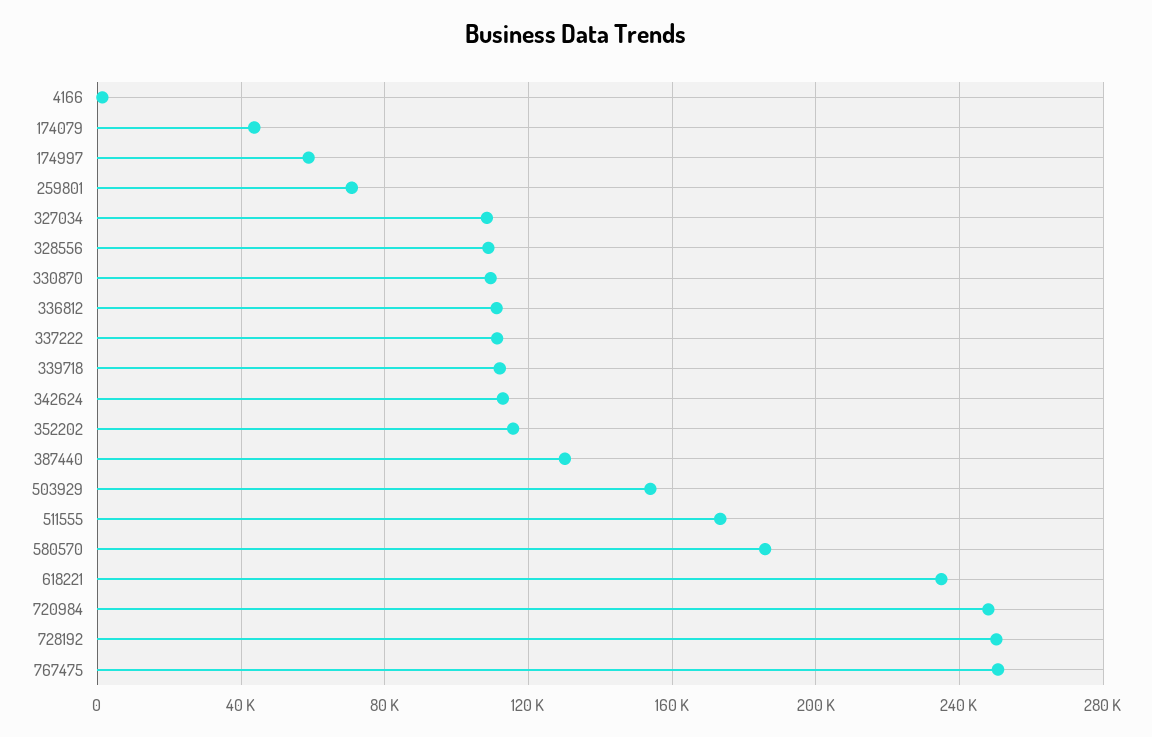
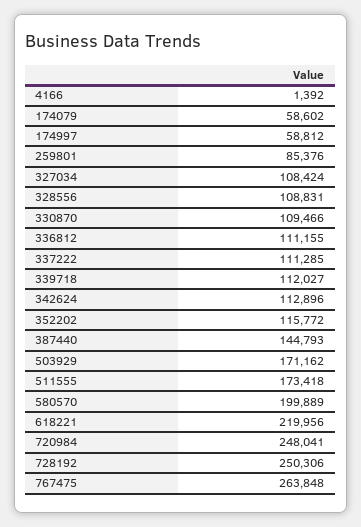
174079: 45000 -> 58602
259801: 70000 -> 85376
387440: 130000 -> 144793
503929: 155000 -> 171162
580570: 185000 -> 199889
618221: 235000 -> 219956
767475: 250000 -> 263848

